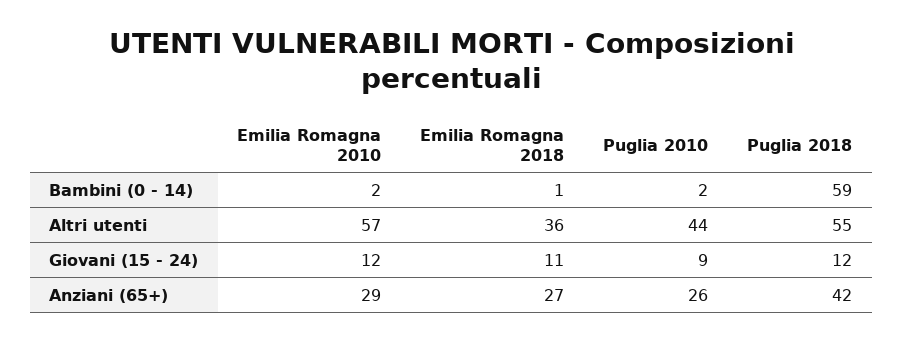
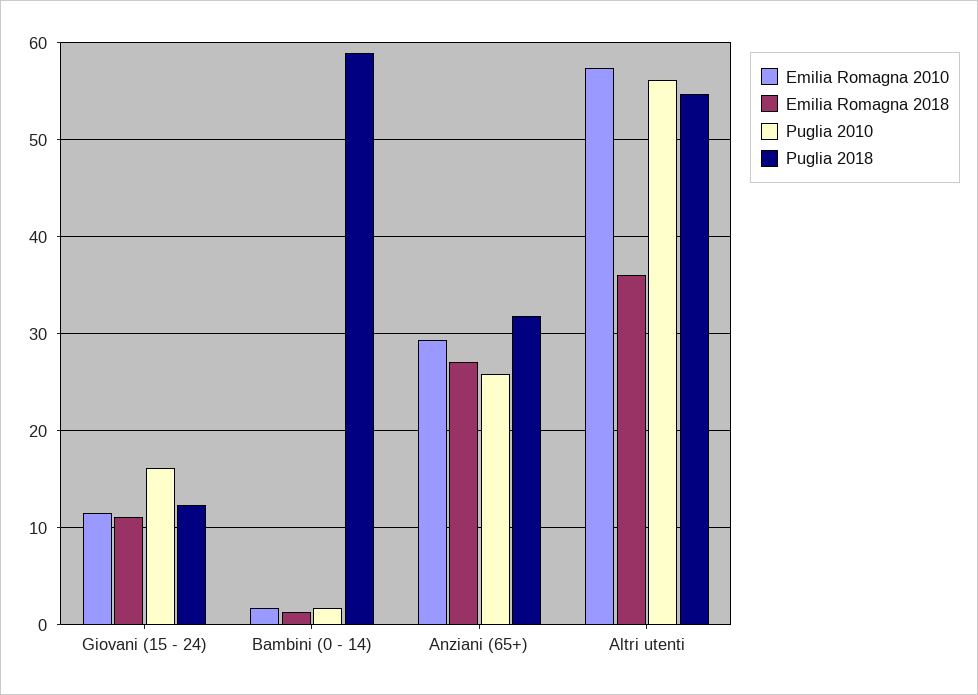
Puglia 2010, Altri utenti: 44 -> 56
Puglia 2010, Giovani (15 - 24): 9 -> 16
Puglia 2018, Anziani (65+): 42 -> 32

